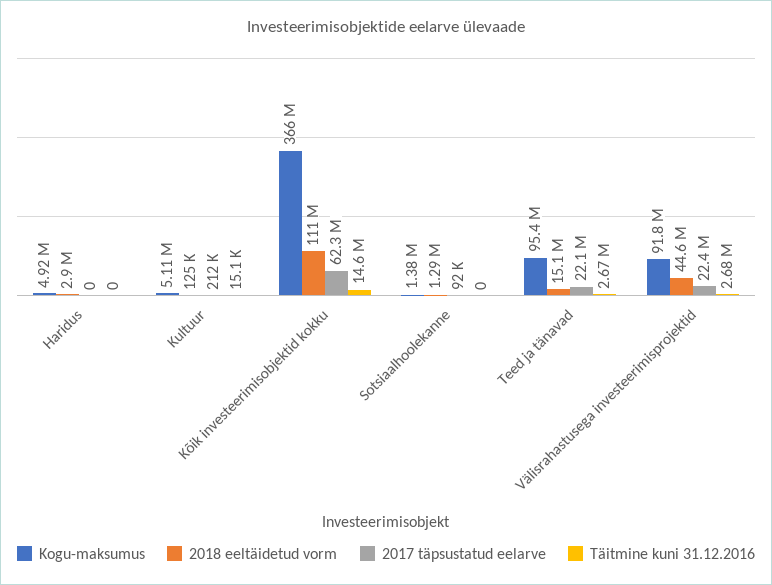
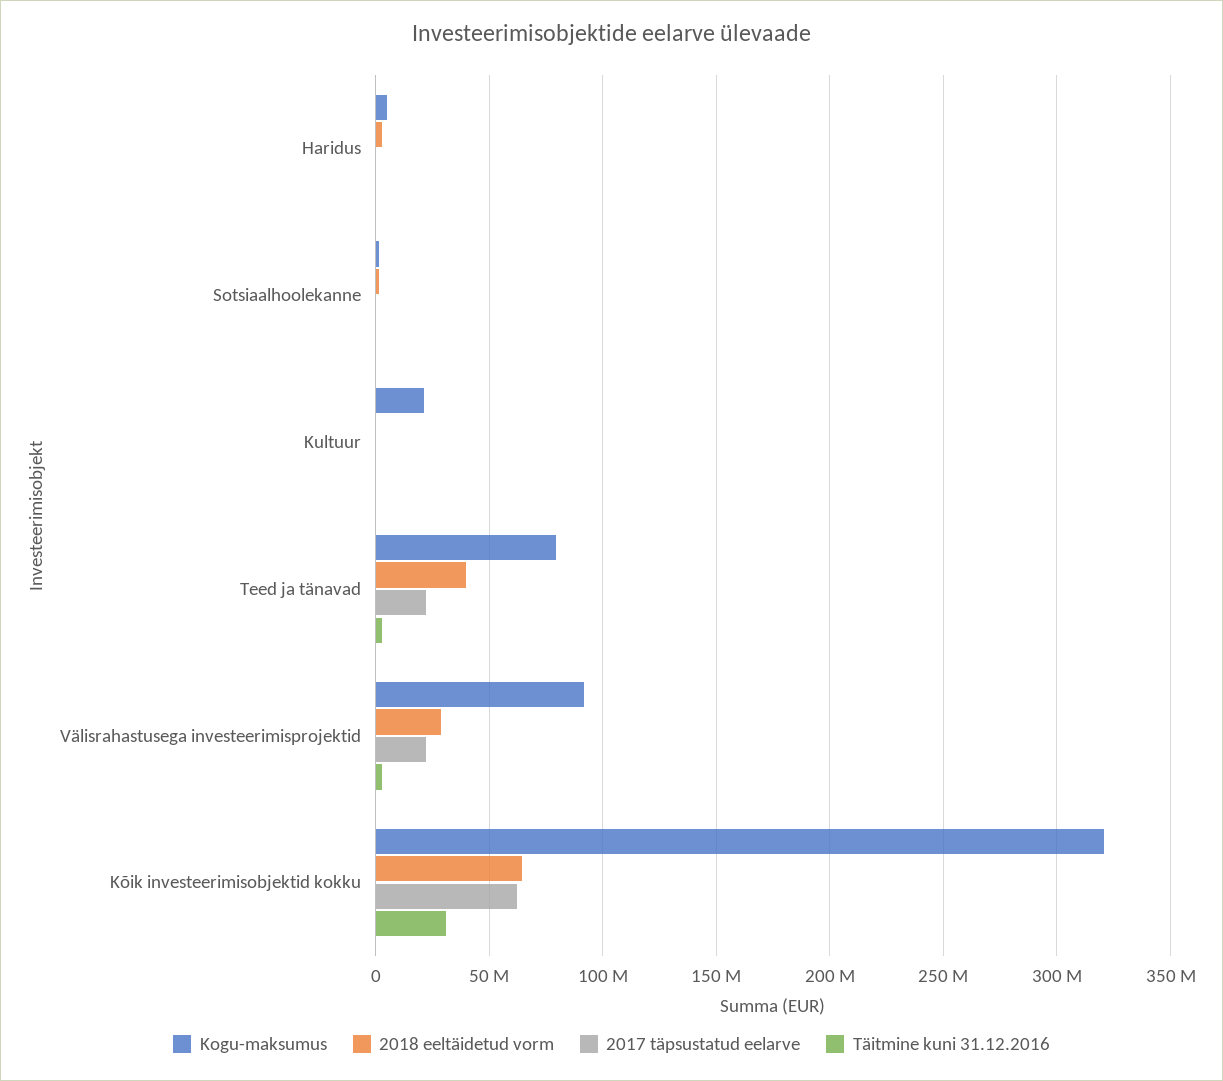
Kogu-maksumus, Kultuur: 5110000 -> 20000000
Kogu-maksumus, Kõik investeerimisobjektid kokku: 366000000 -> 320000000
2018 eeltäidetud vorm, Kõik investeerimisobjektid kokku: 111000000 -> 65000000
Täitmine kuni 31.12.2016, Kõik investeerimisobjektid kokku: 14600000 -> 30000000
Kogu-maksumus, Teed ja tänavad: 95400000 -> 80000000
2018 eeltäidetud vorm, Teed ja tänavad: 15100000 -> 40000000
2018 eeltäidetud vorm, Välisrahastusega investeerimisprojektid: 44600000 -> 30000000

